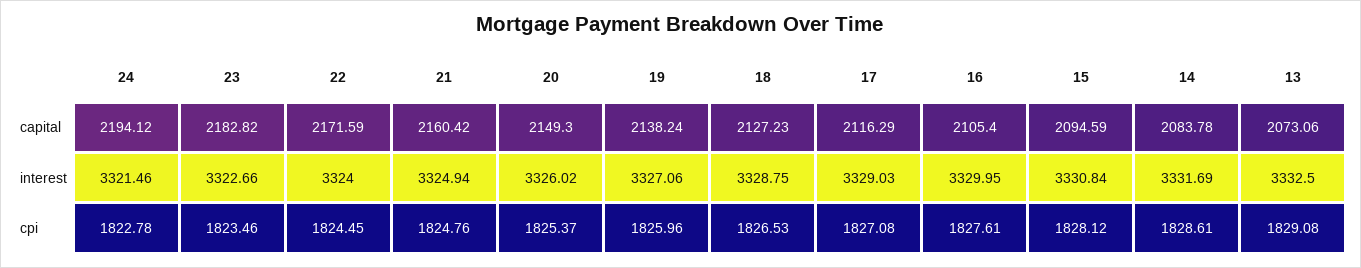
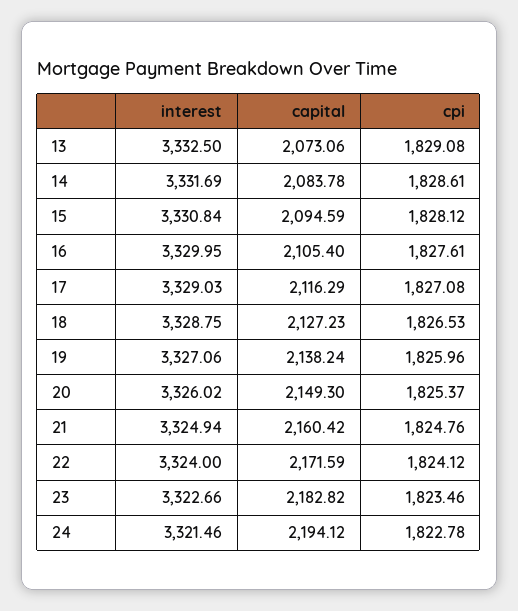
22, cpi: 1824.45 -> 1824.12

